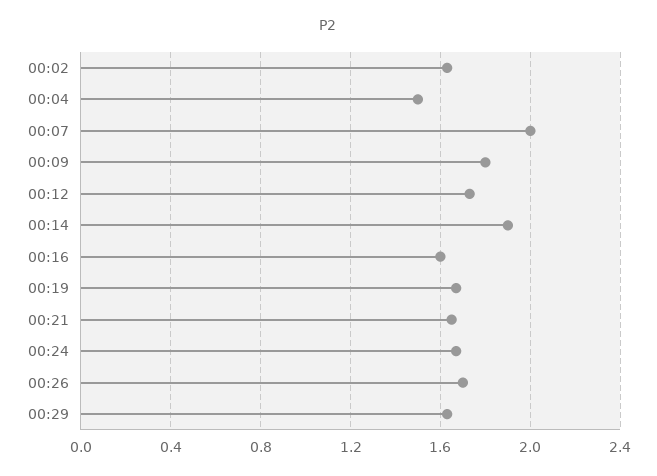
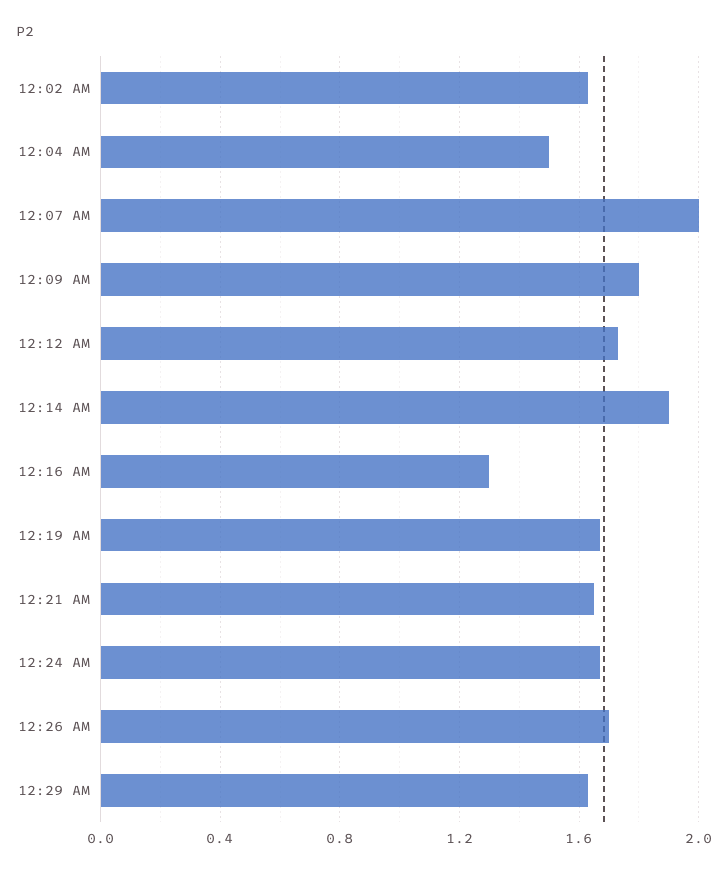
00:16: 1.6 -> 1.3

